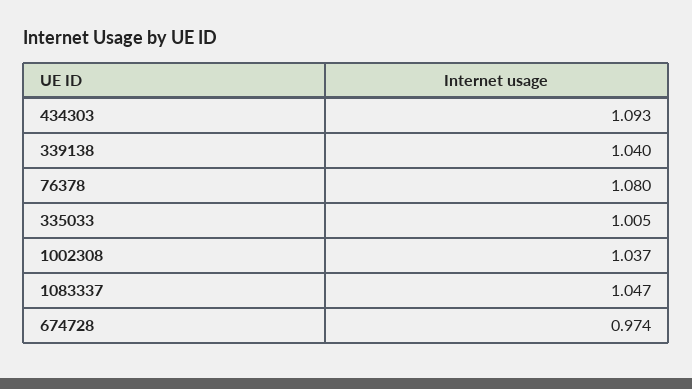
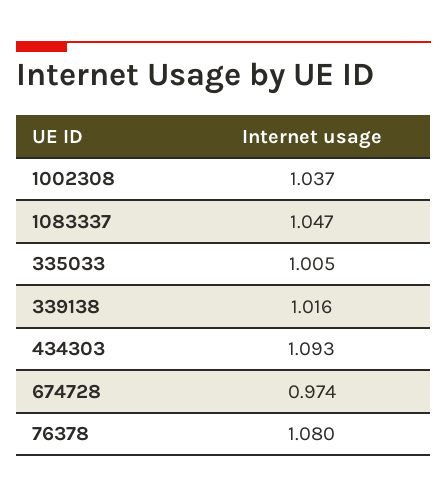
339138: 1.04 -> 1.016

